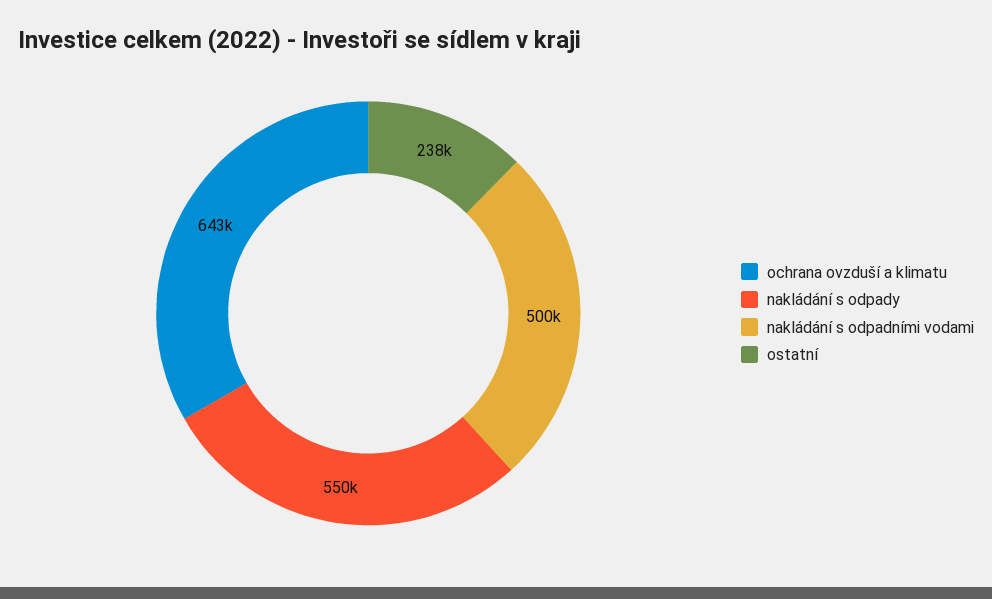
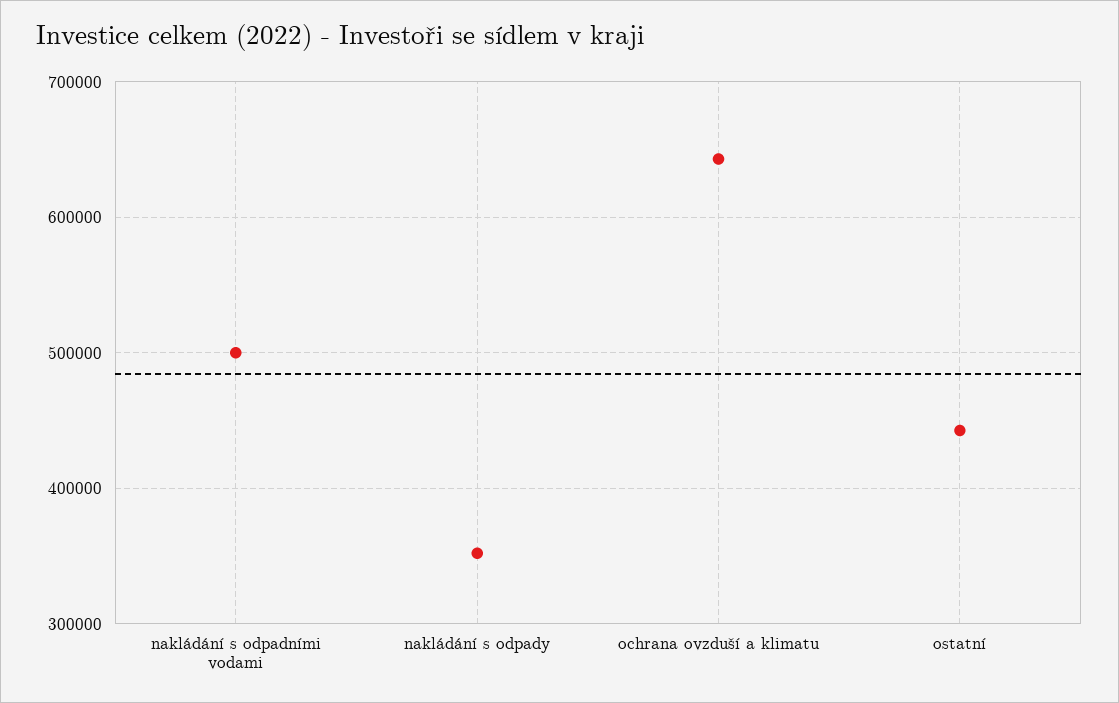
nakládání s odpady: 550000 -> 350000
ostatní: 238000 -> 440000

